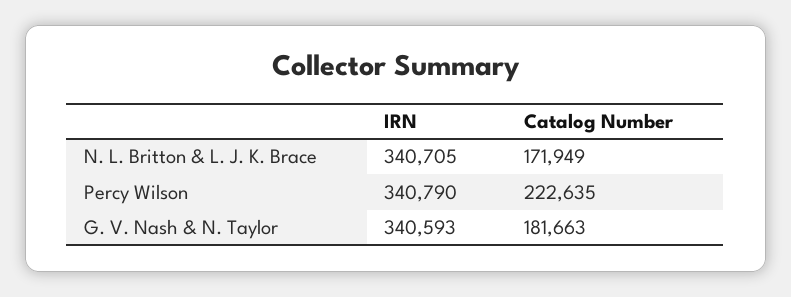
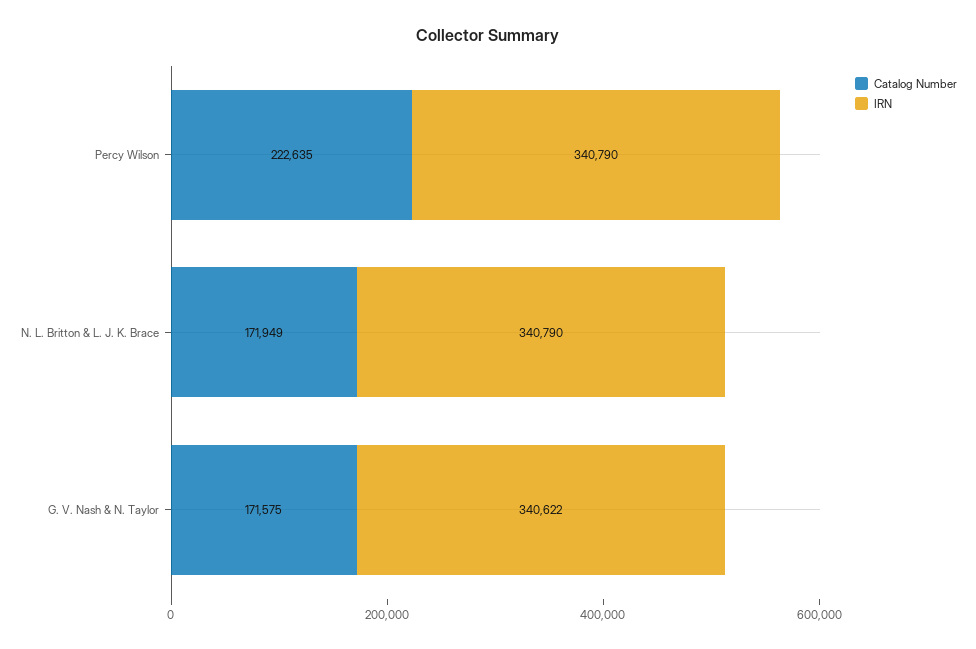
IRN, N. L. Britton & L. J. K. Brace: 340705 -> 340790
IRN, G. V. Nash & N. Taylor: 340593 -> 340622
Catalog Number, G. V. Nash & N. Taylor: 181663 -> 171575

